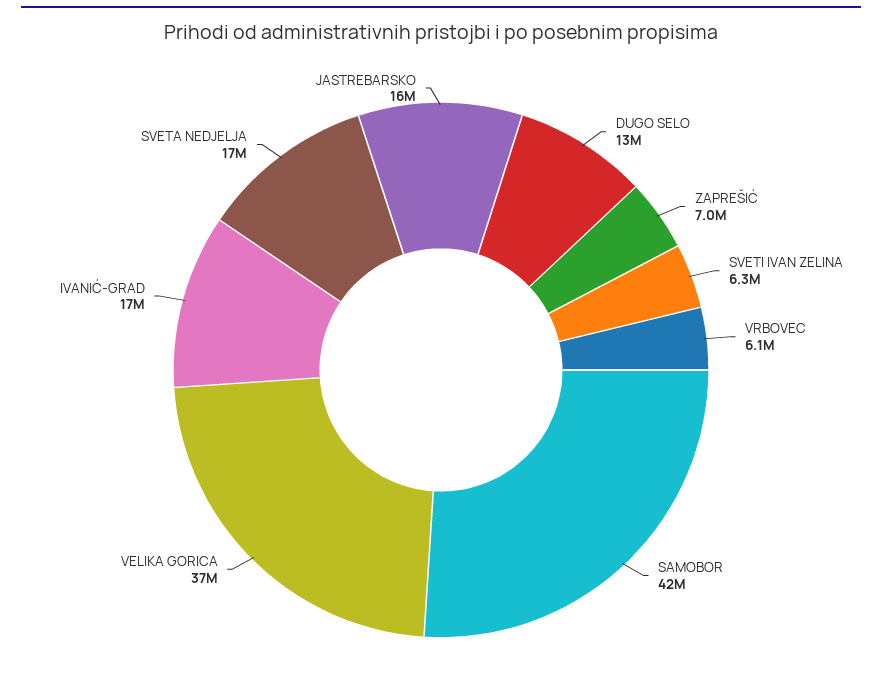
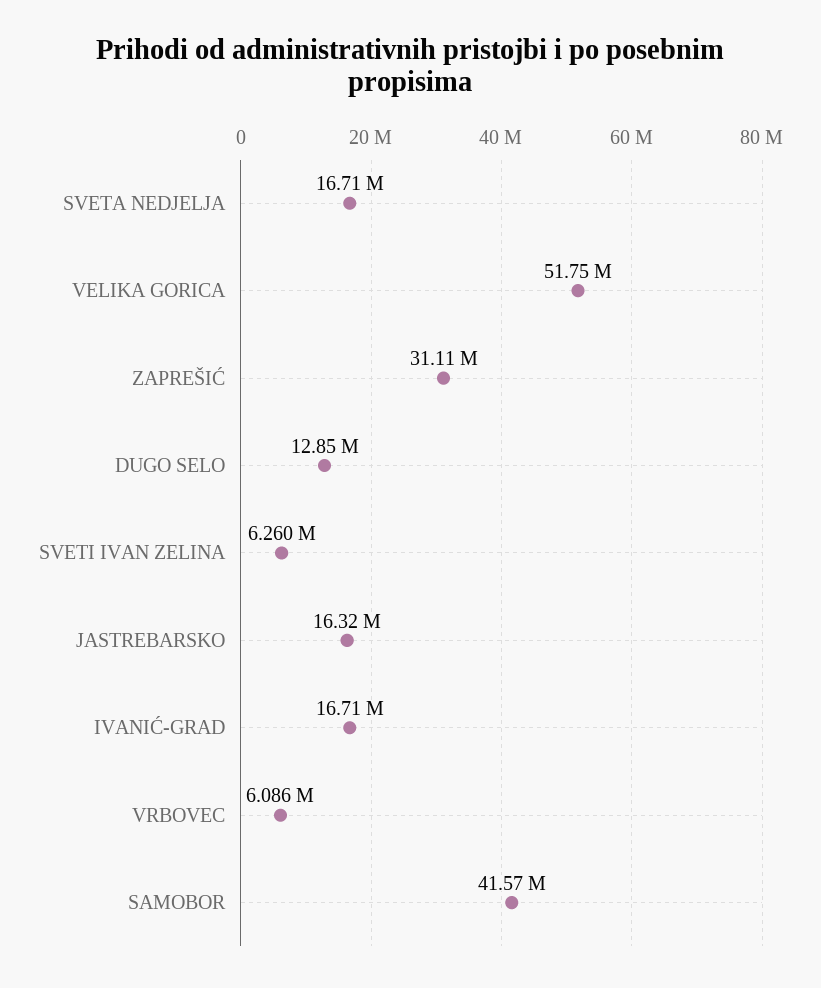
ZAPREŠIĆ: 7000000 -> 31110000
VELIKA GORICA: 37000000 -> 51750000

